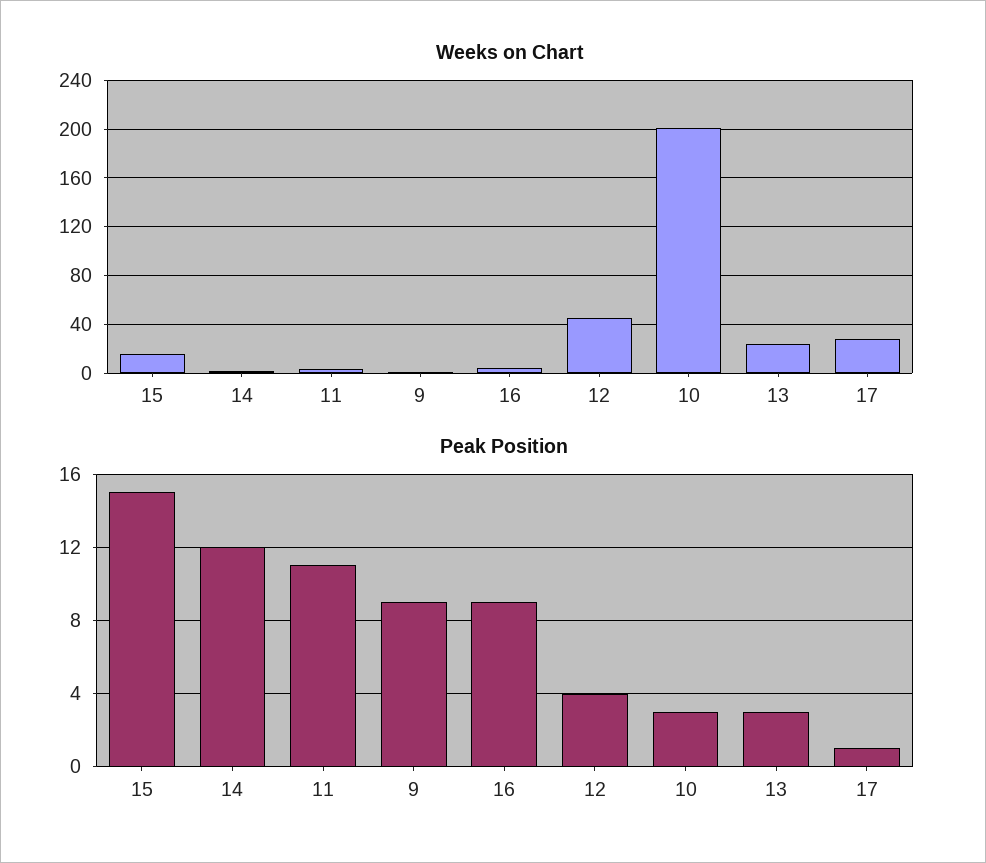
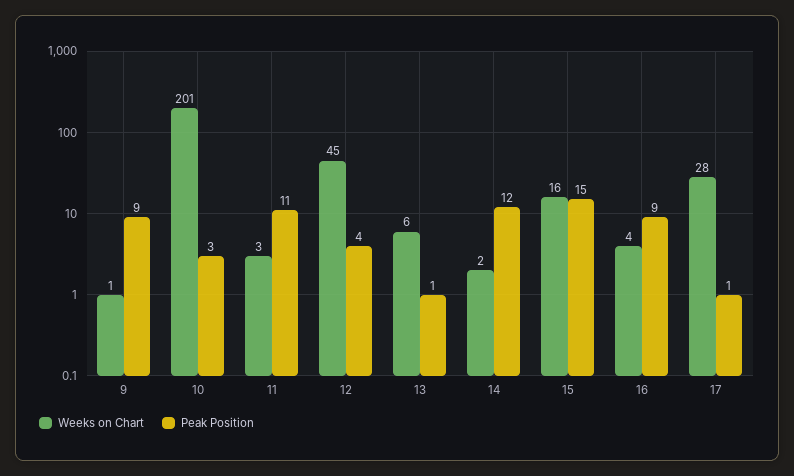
Weeks on Chart, 13: 25 -> 6
Peak Position, 13: 3 -> 1

